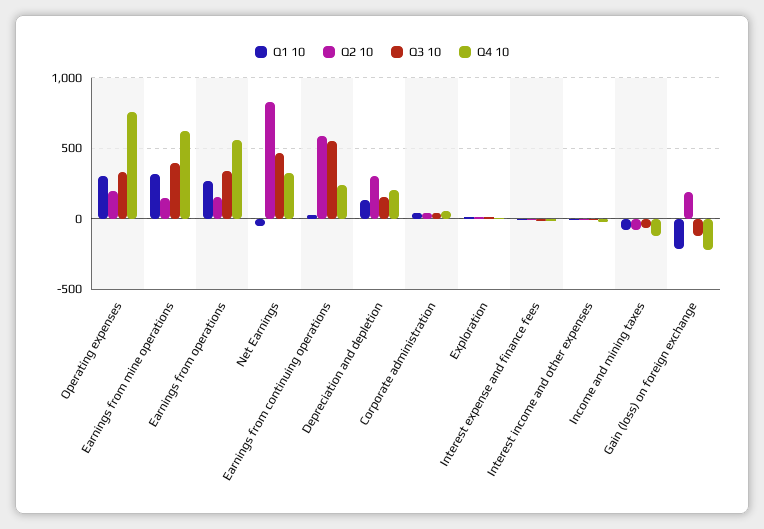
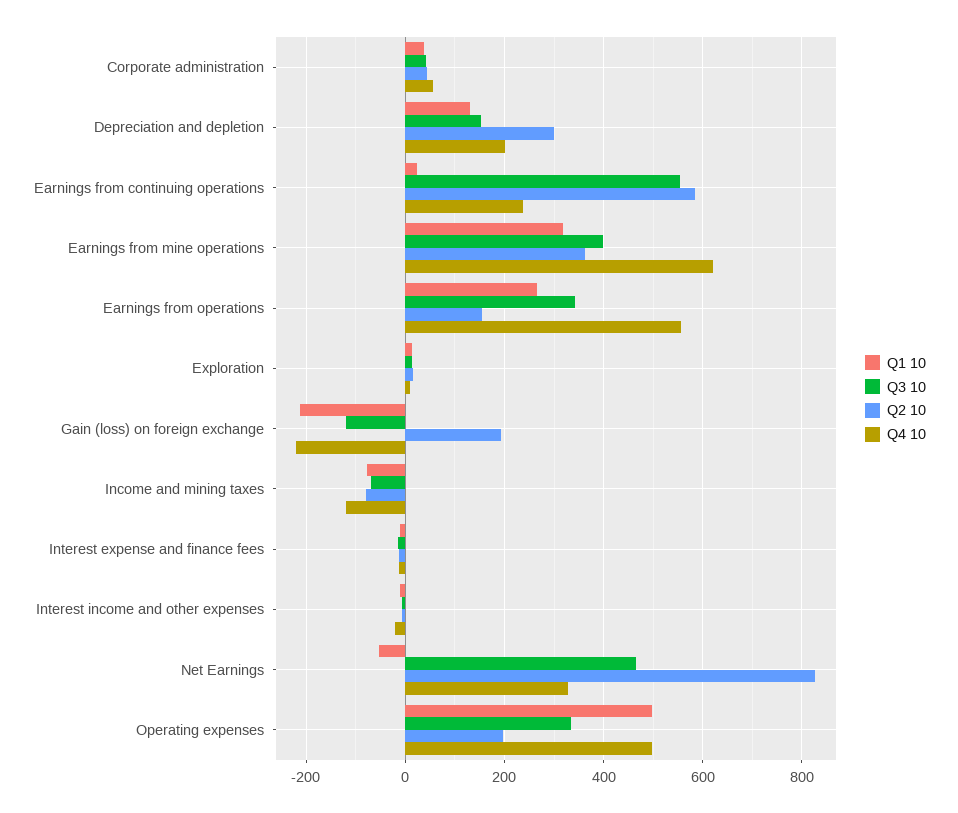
Q1 10, Operating expenses: 300 -> 500
Q4 10, Operating expenses: 750 -> 500
Q2 10, Earnings from mine operations: 150 -> 360

